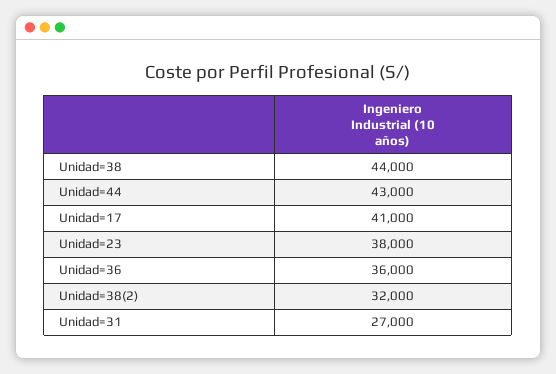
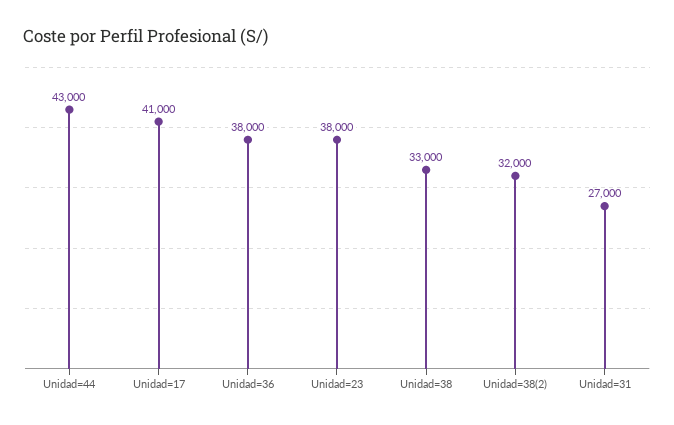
Unidad=38: 44000 -> 33000
Unidad=36: 36000 -> 38000

